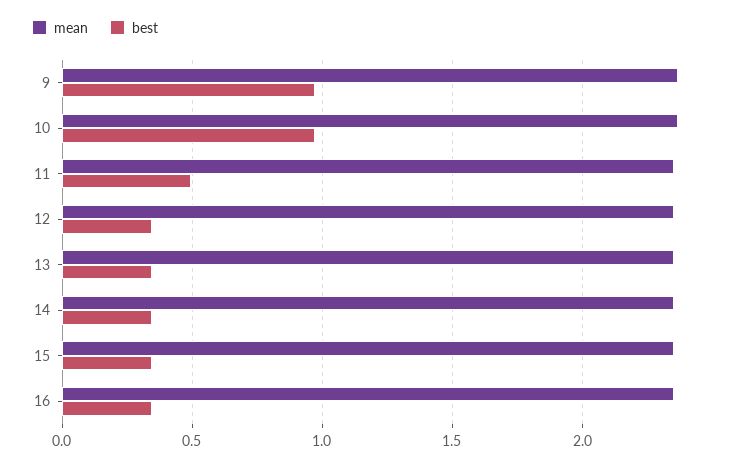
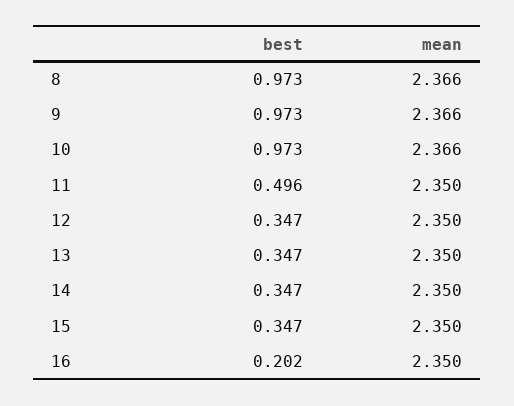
best, 16: 0.35 -> 0.202
best, 8: none -> 0.973
mean, 8: none -> 2.366

